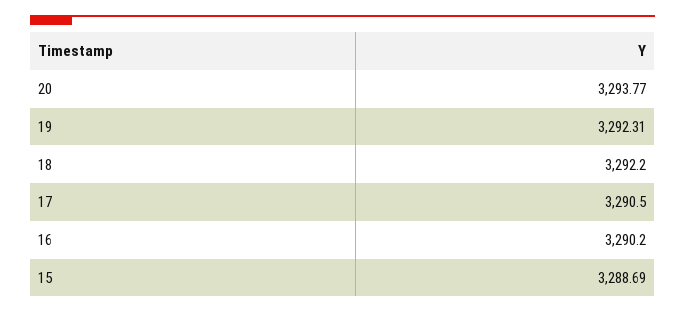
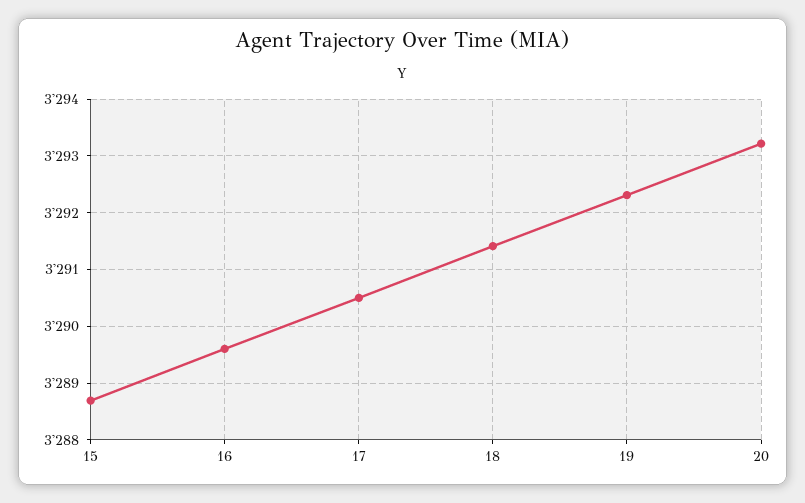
20: 3293.77 -> 3293.2
18: 3292.2 -> 3291.4
16: 3290.2 -> 3289.6

